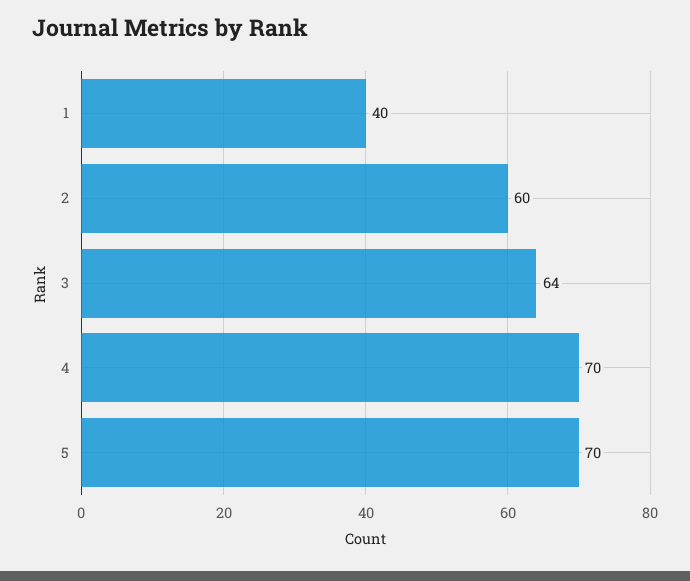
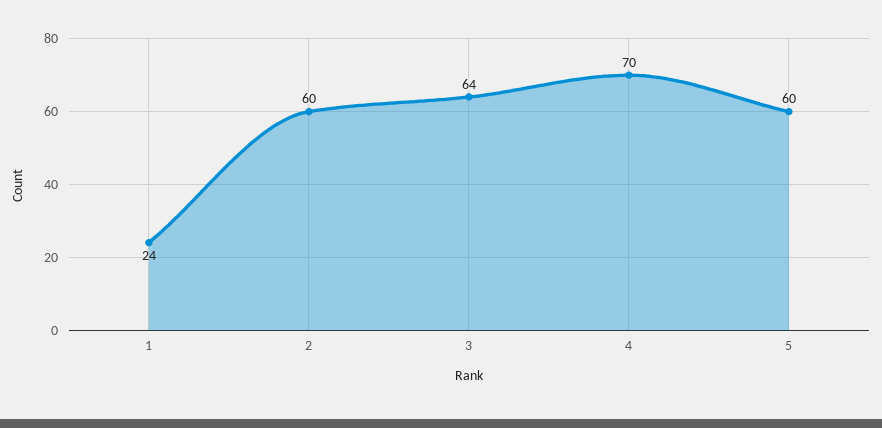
1: 40 -> 24
5: 70 -> 60

